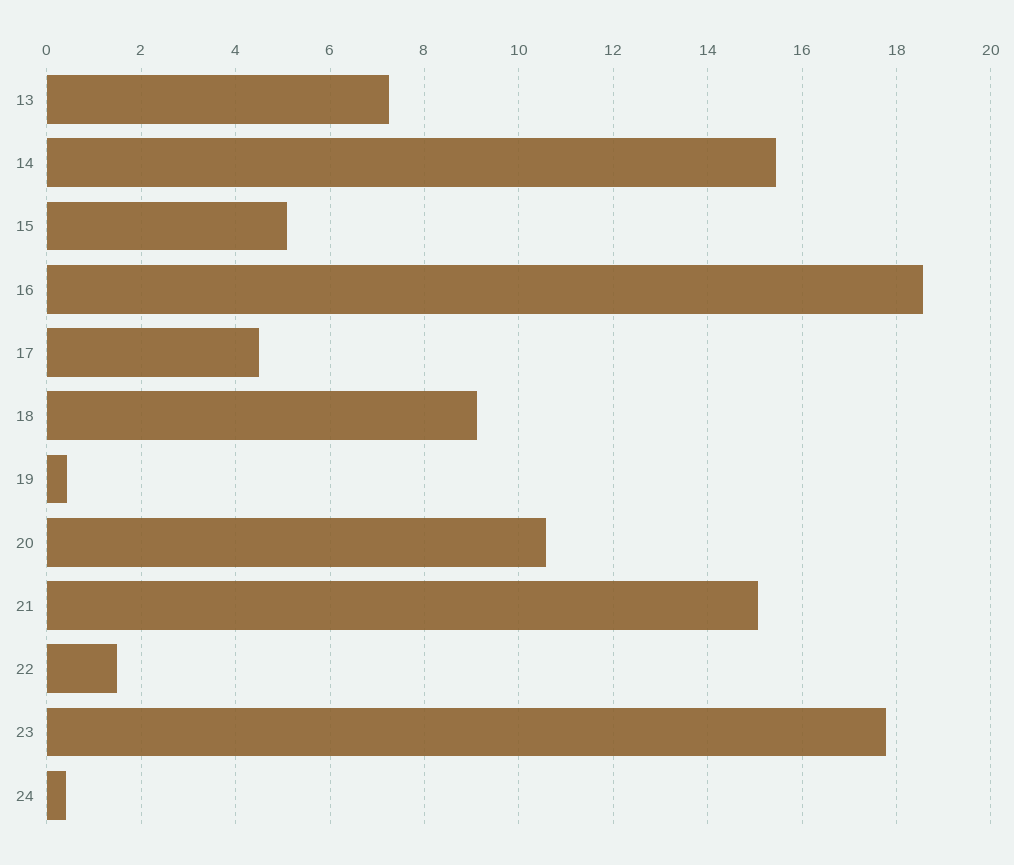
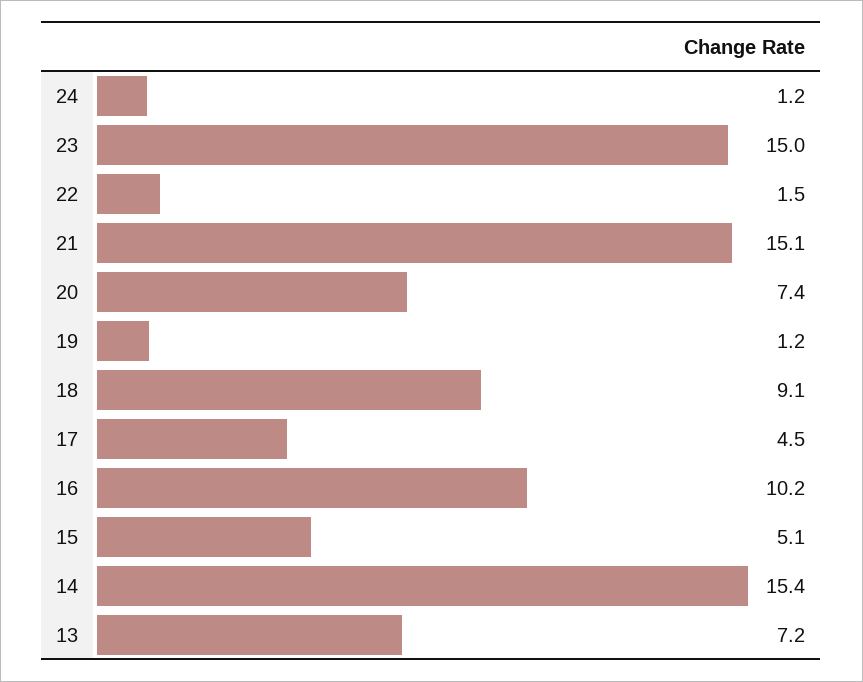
16: 18.6 -> 10.2
19: 0.4 -> 1.2
20: 10.6 -> 7.4
23: 17.8 -> 15
24: 0.4 -> 1.2

